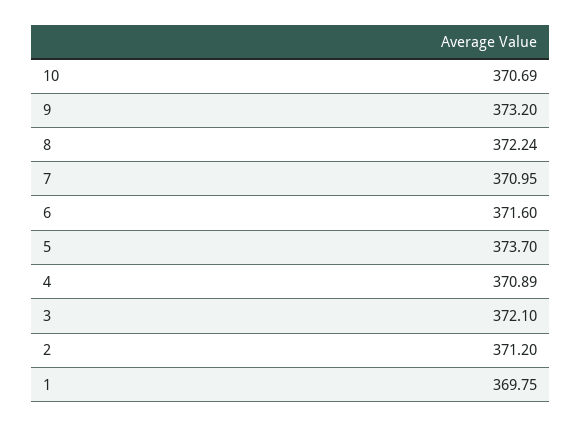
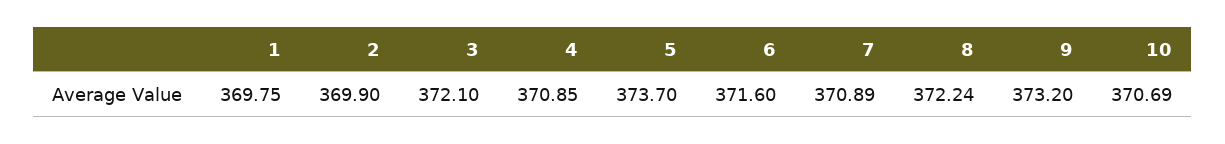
7: 370.95 -> 370.89
4: 370.89 -> 370.85
2: 371.2 -> 369.9

